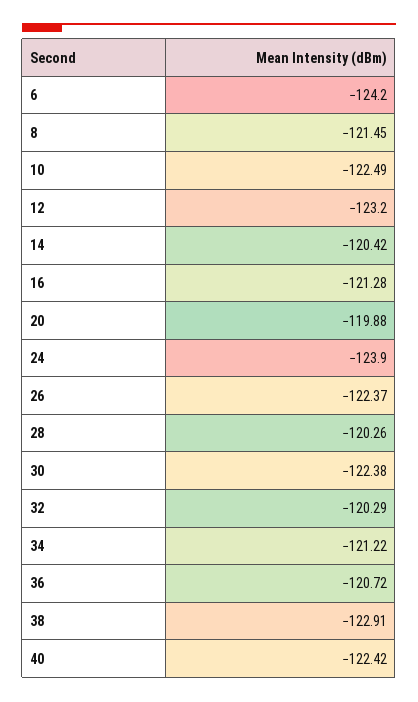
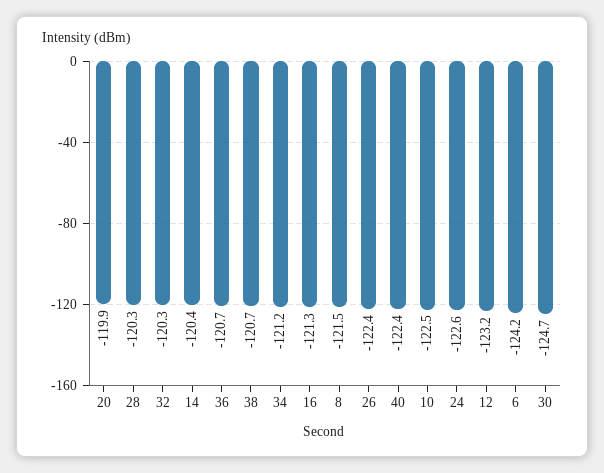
24: -123.9 -> -122.6
30: -122.38 -> -124.7
38: -122.91 -> -120.7

